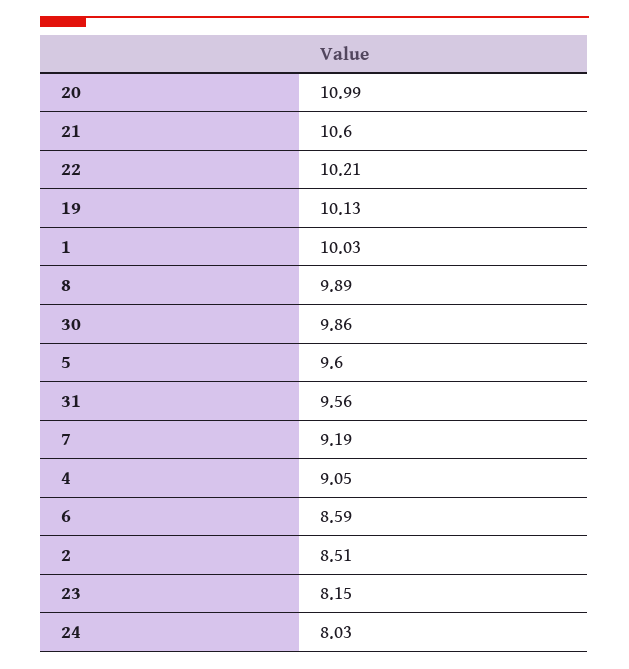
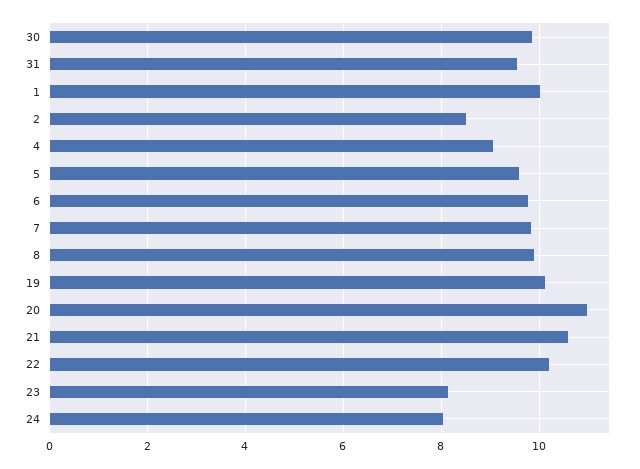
7: 9.19 -> 9.8
6: 8.59 -> 9.8

